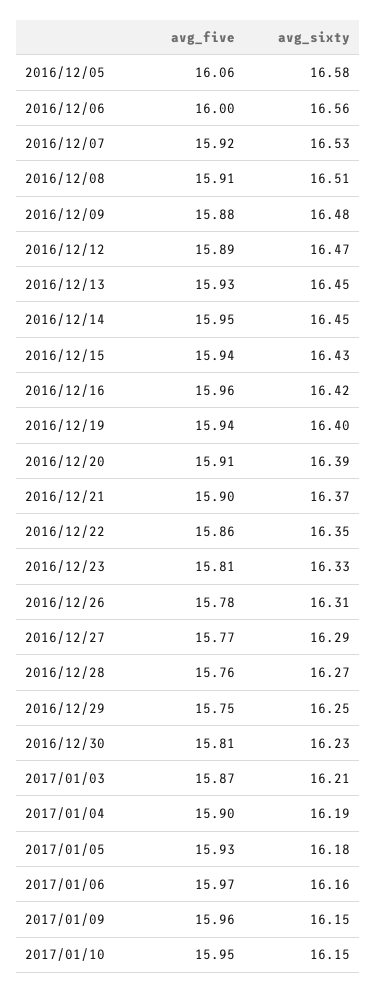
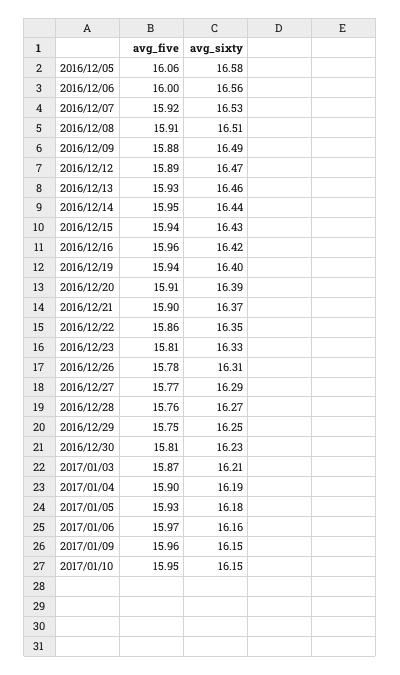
avg_sixty, 2016/12/09: 16.48 -> 16.49
avg_sixty, 2016/12/13: 16.45 -> 16.46
avg_sixty, 2016/12/14: 16.45 -> 16.44

